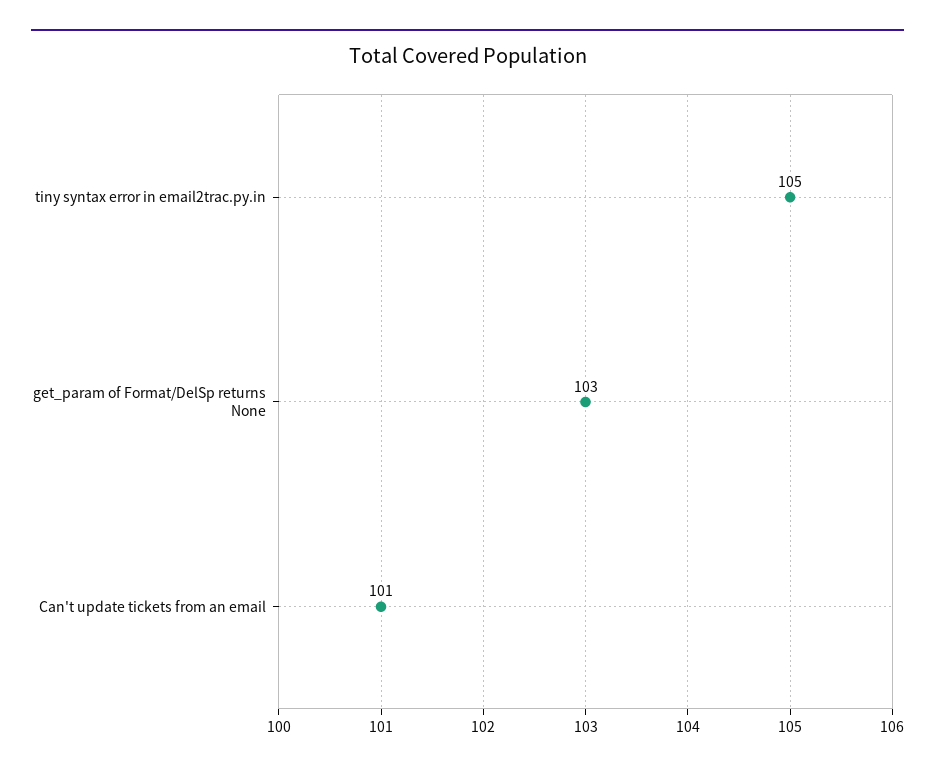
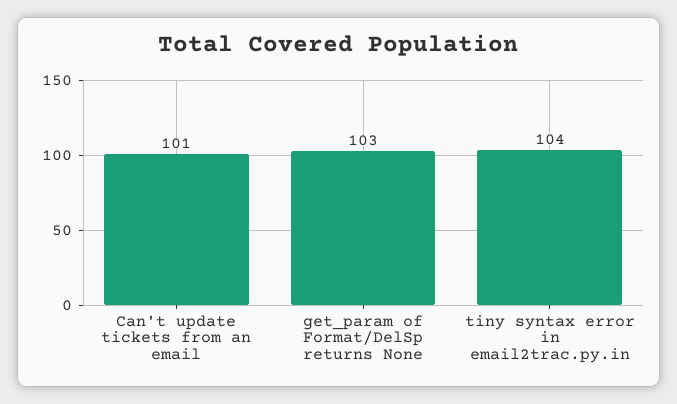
tiny syntax error in email2trac.py.in: 105 -> 104

